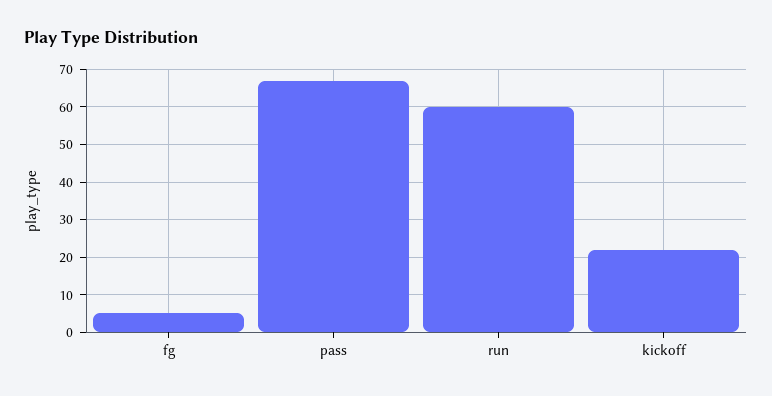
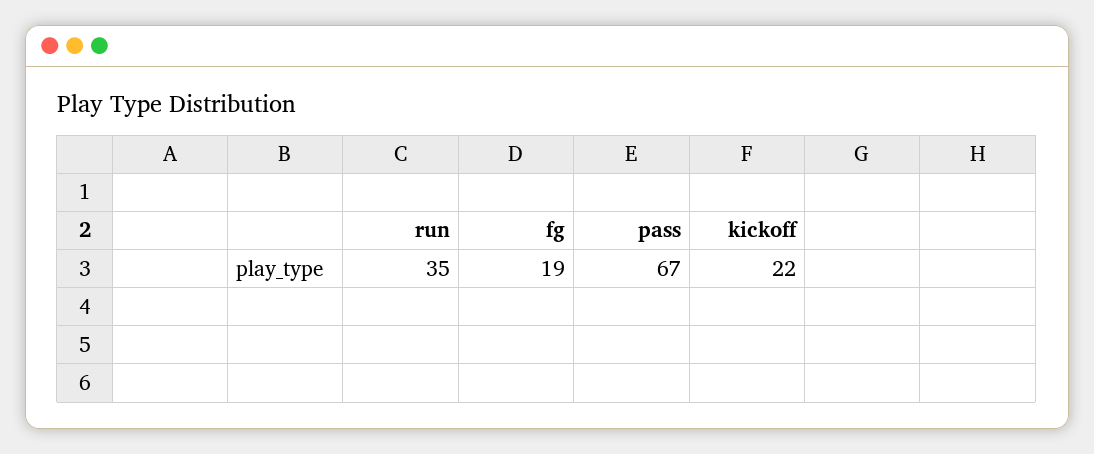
fg: 5 -> 19
run: 60 -> 35

